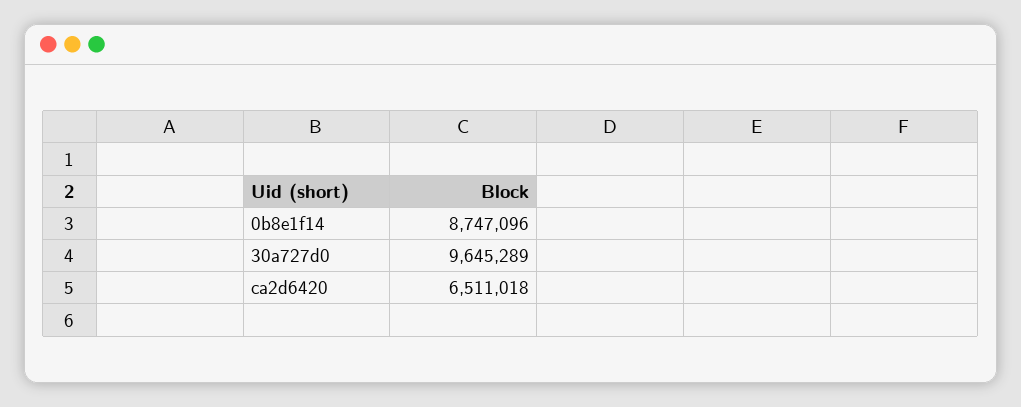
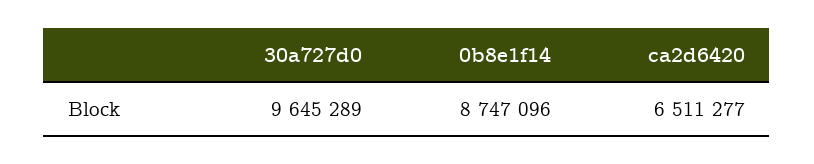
ca2d6420: 6511018 -> 6511277

